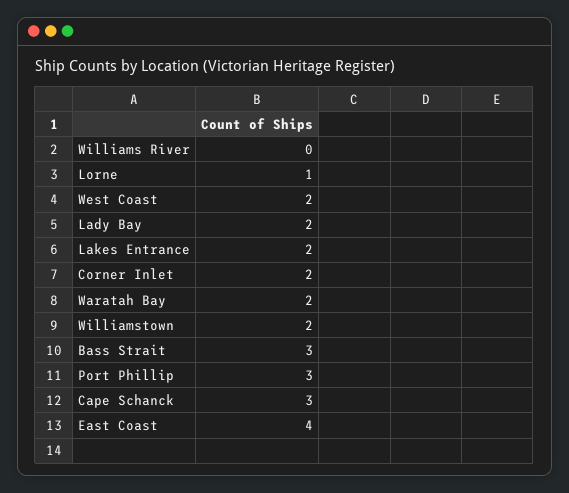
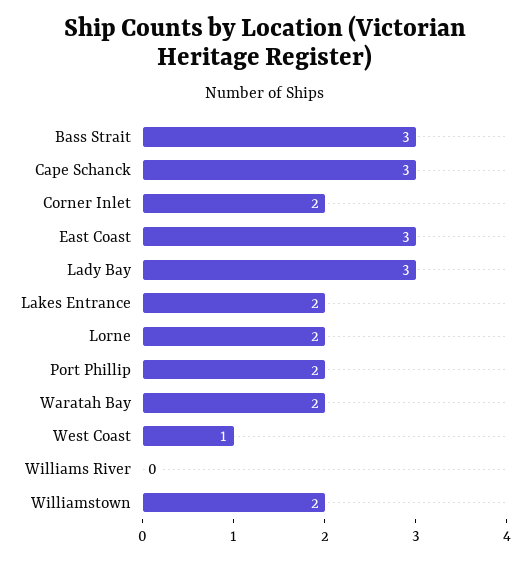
Lorne: 1 -> 2
West Coast: 2 -> 1
Lady Bay: 2 -> 3
Port Phillip: 3 -> 2
East Coast: 4 -> 3

